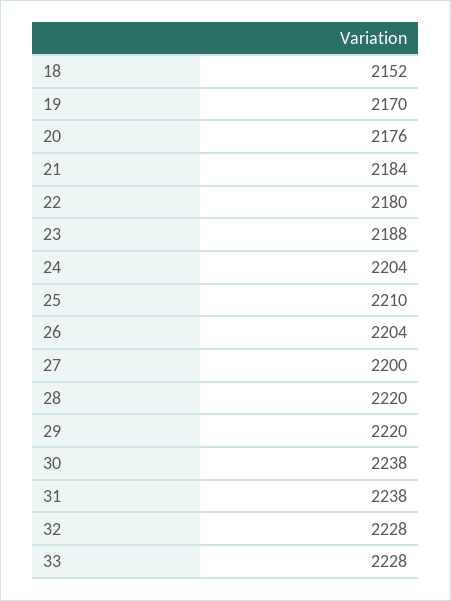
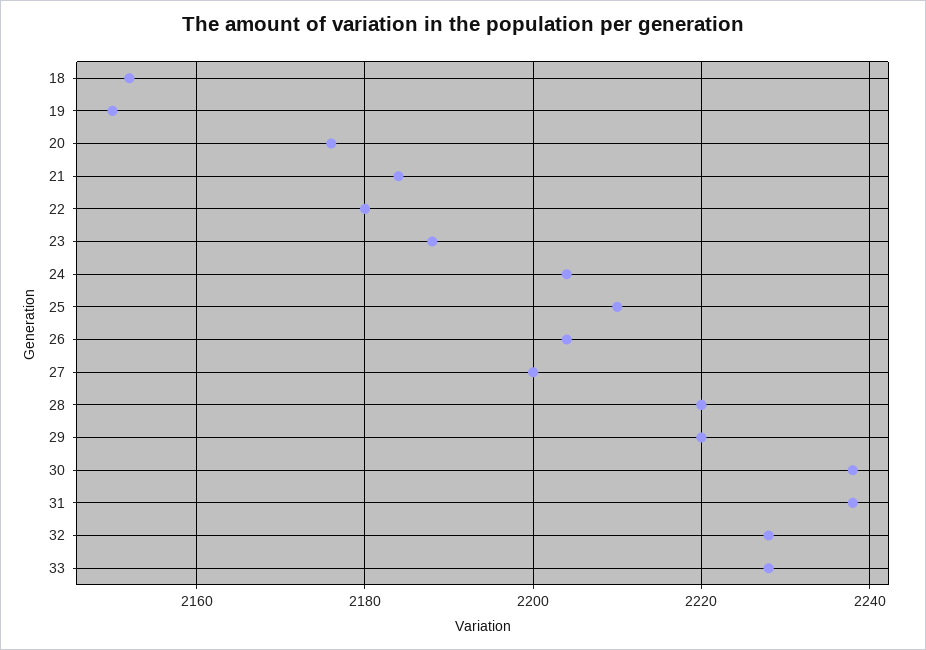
19: 2170 -> 2150

